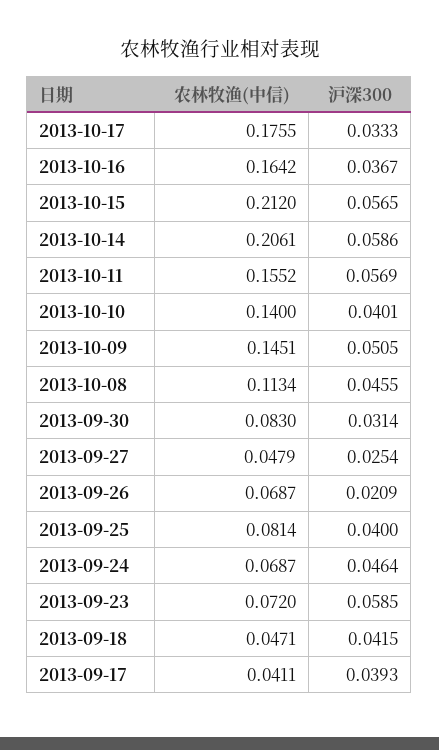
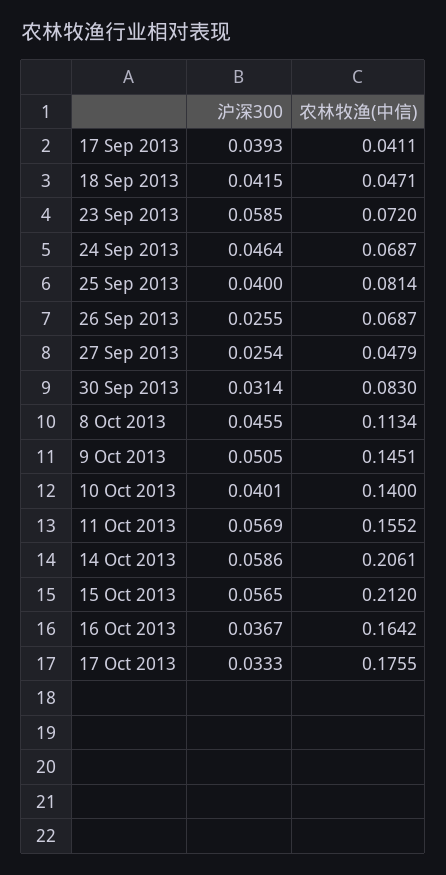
沪深300, 2013-09-26: 0.0209 -> 0.0255

